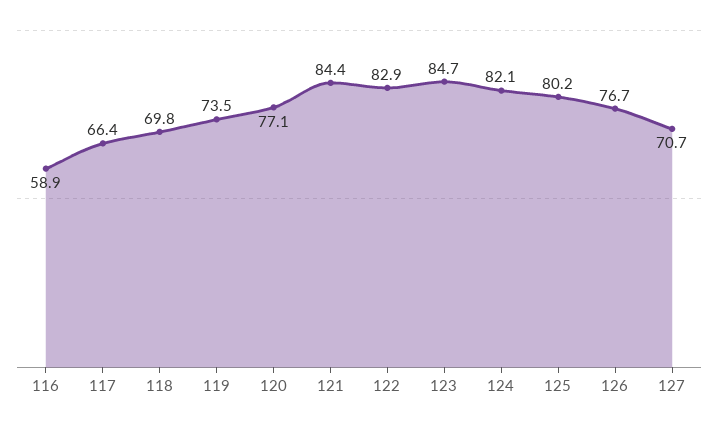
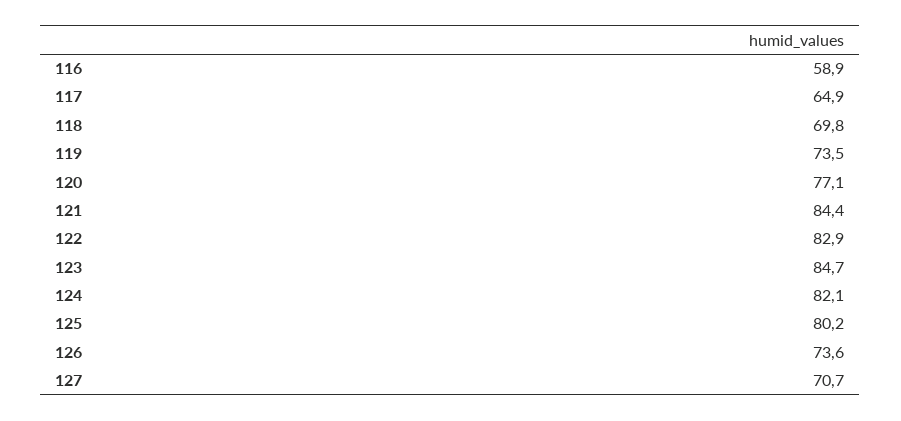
117: 66.4 -> 64.9
126: 76.7 -> 73.6

